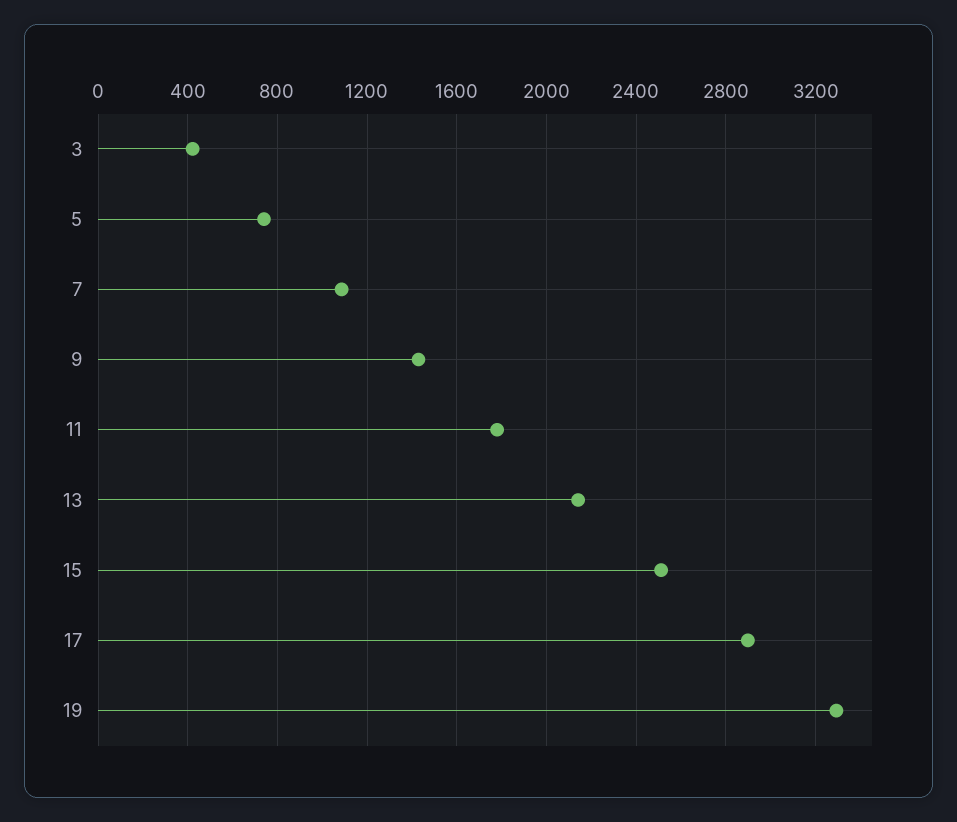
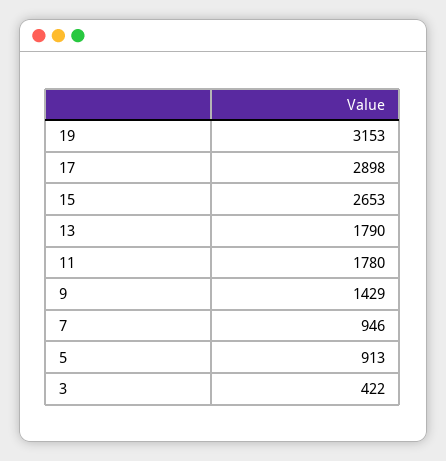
5: 750 -> 913
7: 1100 -> 946
13: 2150 -> 1790
15: 2500 -> 2653
19: 3300 -> 3153

